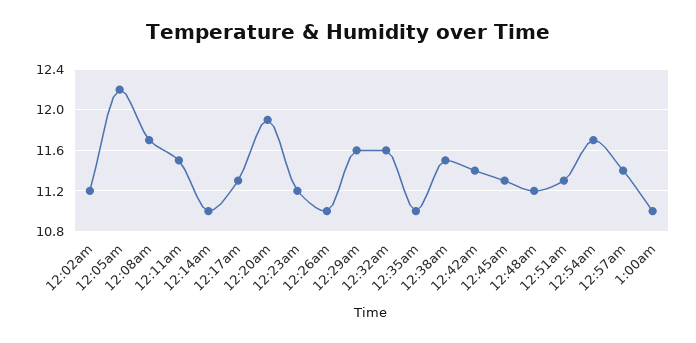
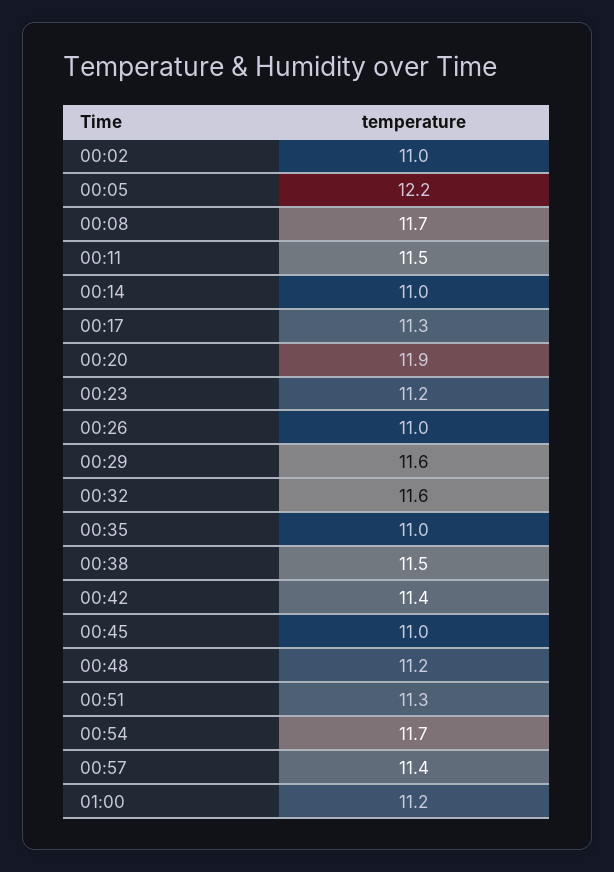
12:02am: 11.2 -> 11
12:45am: 11.3 -> 11
1:00am: 11 -> 11.2

